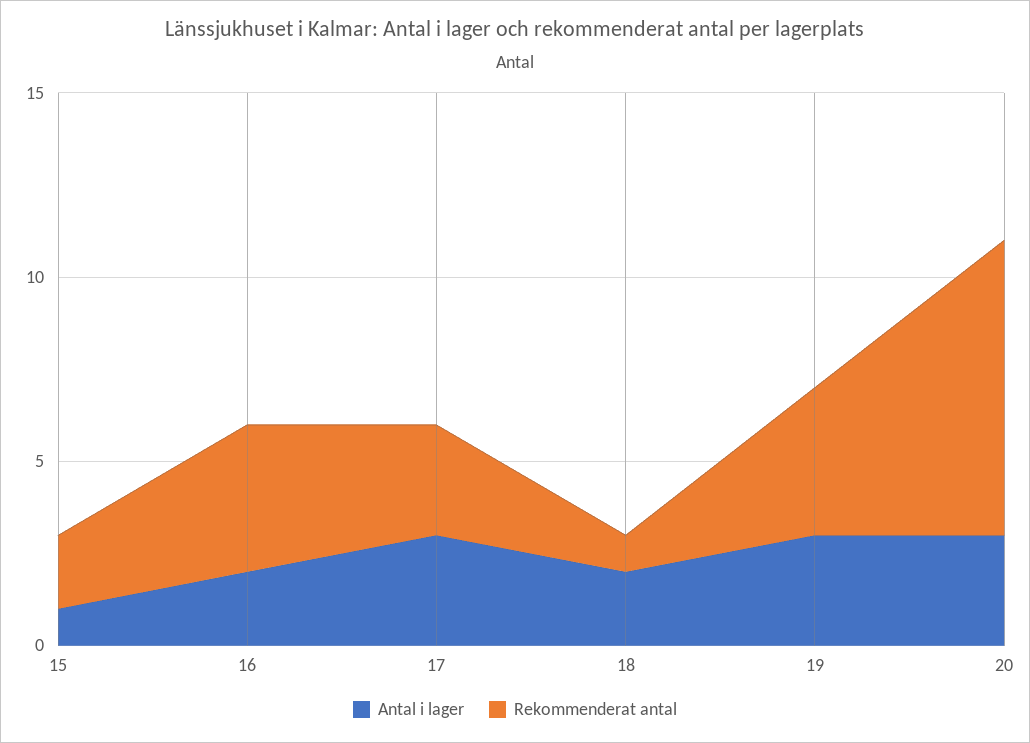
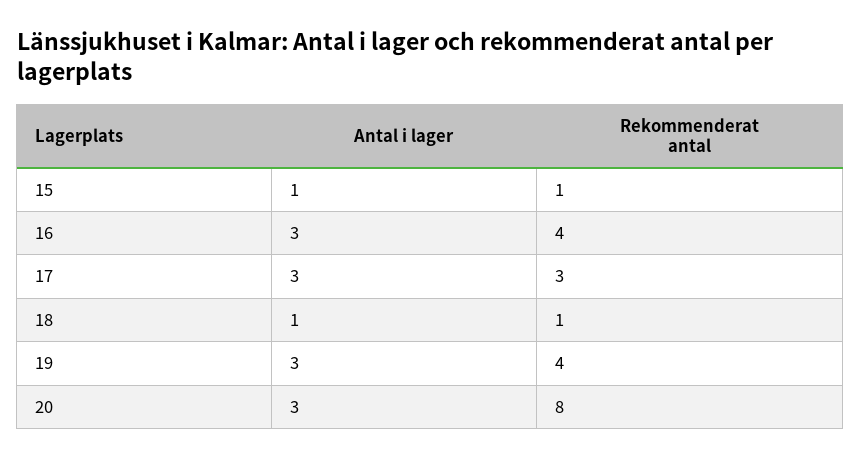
Rekommenderat antal, 15: 2 -> 1
Antal i lager, 16: 2 -> 3
Antal i lager, 18: 2 -> 1

